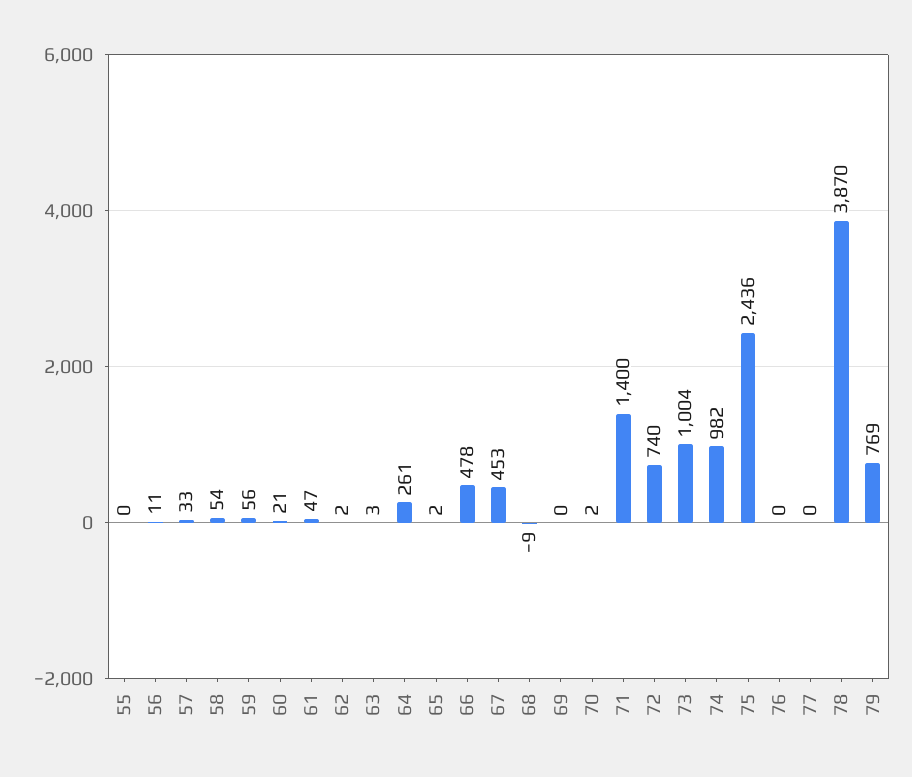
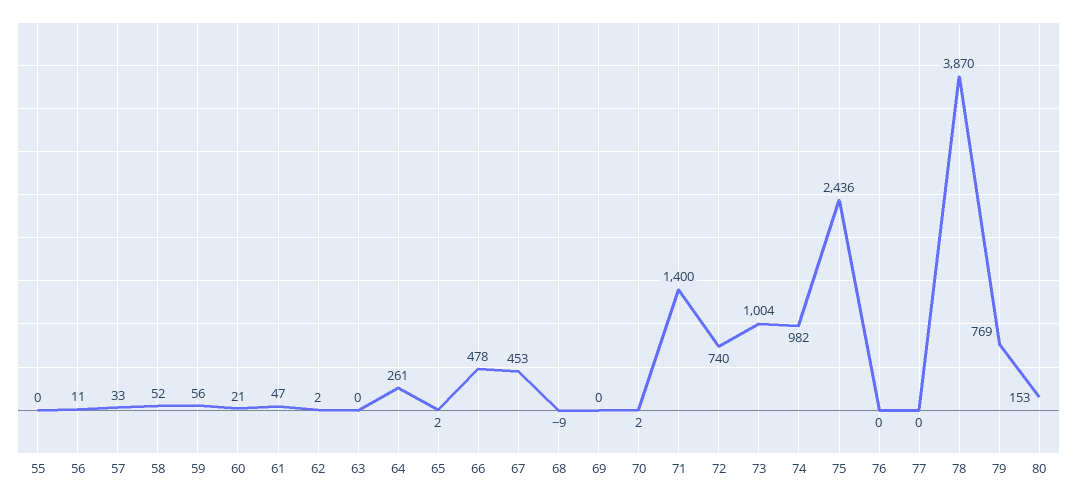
58: 54 -> 52
63: 3 -> 0
80: none -> 153

